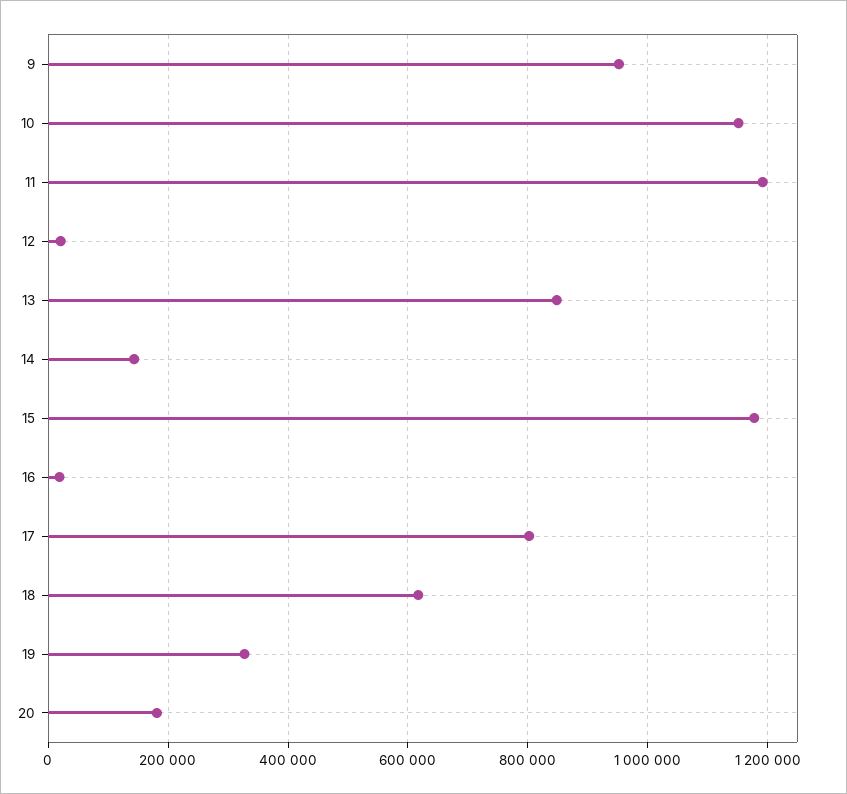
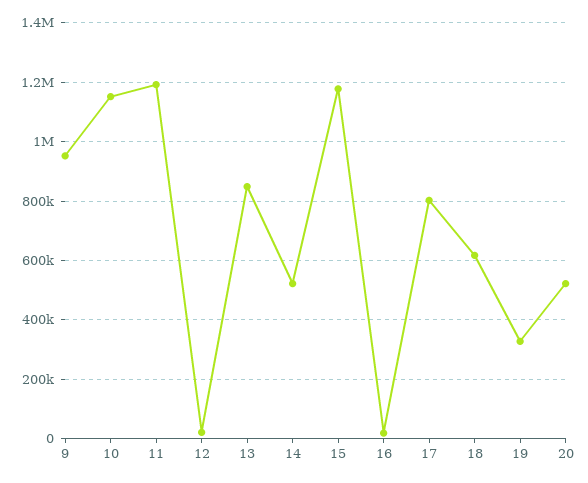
14: 140000 -> 525000
20: 180000 -> 525000

